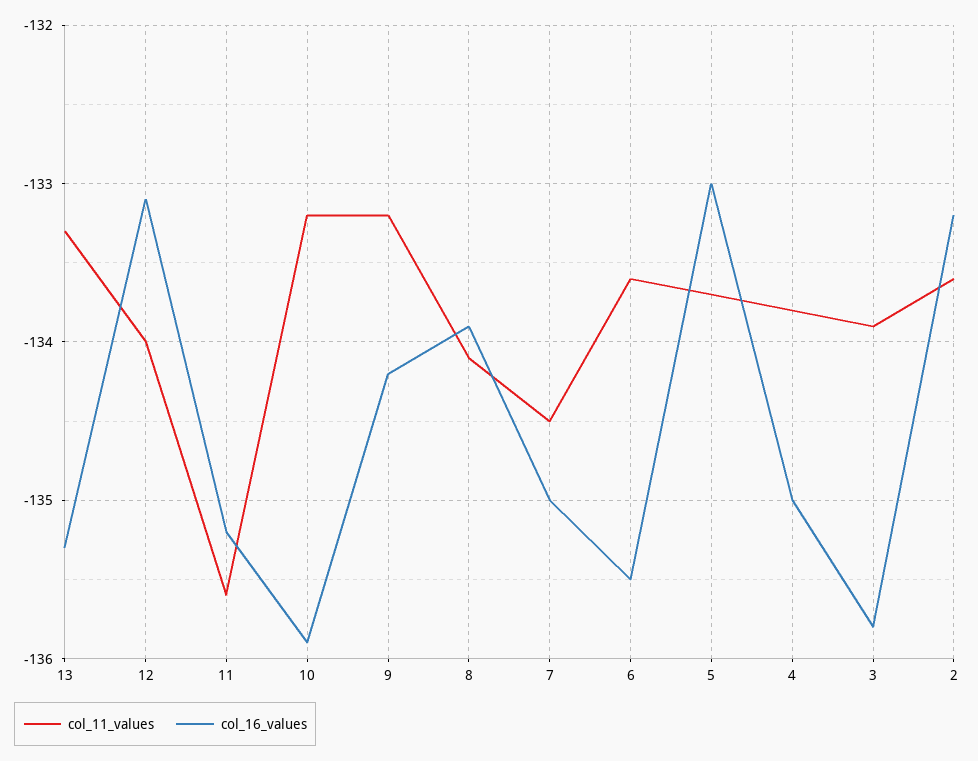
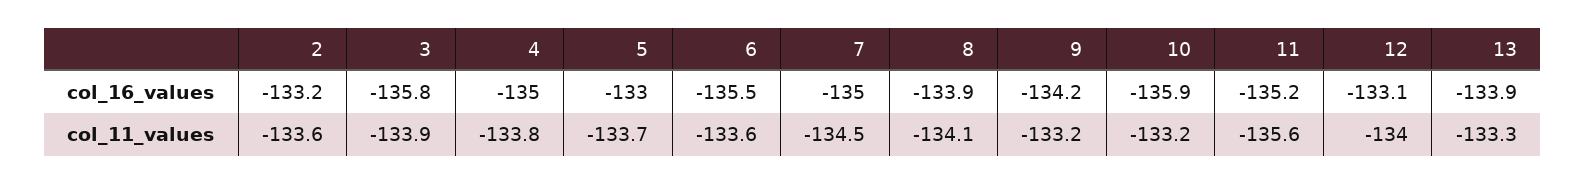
col_16_values, 13: -135.3 -> -133.9

